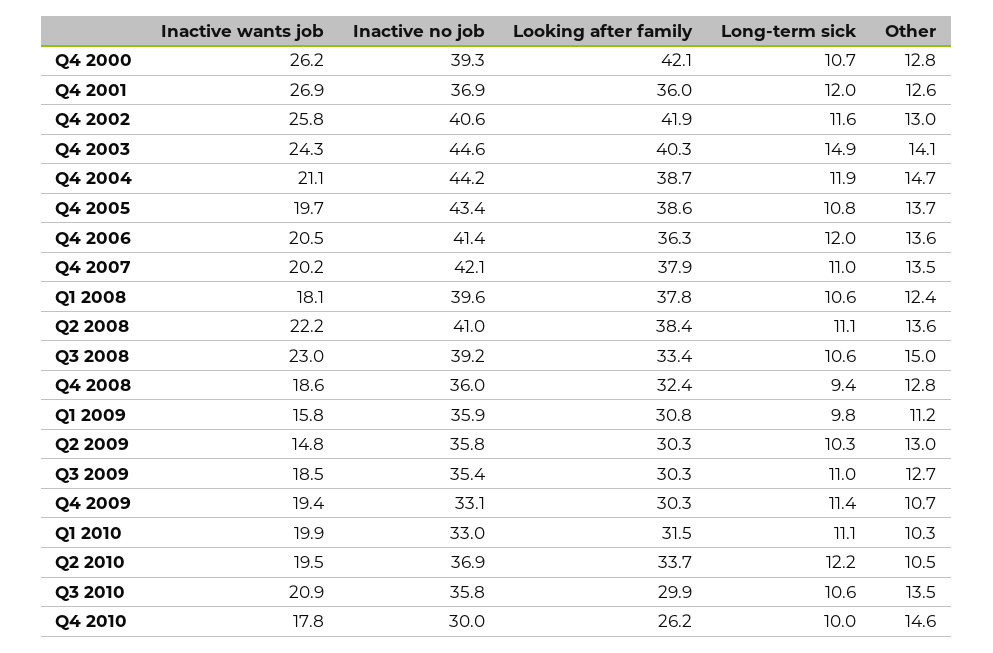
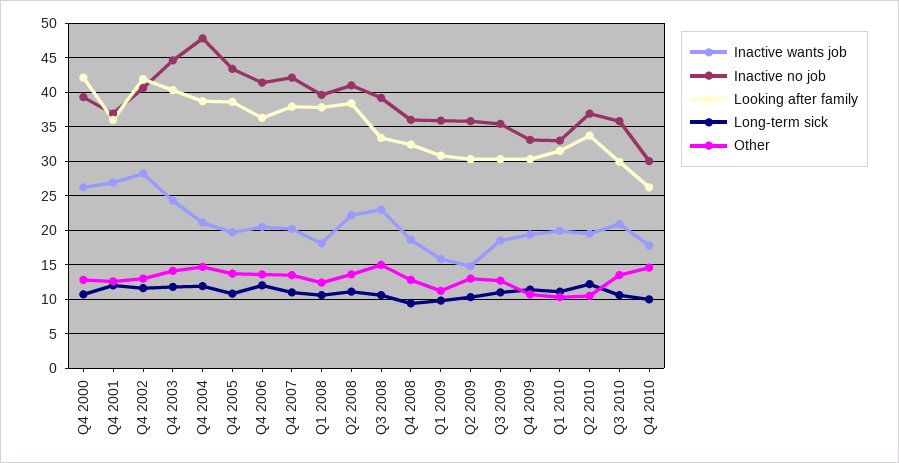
Inactive wants job, Q4 2002: 25.8 -> 28
Long-term sick, Q4 2003: 14.9 -> 12
Inactive no job, Q4 2004: 44.2 -> 48

